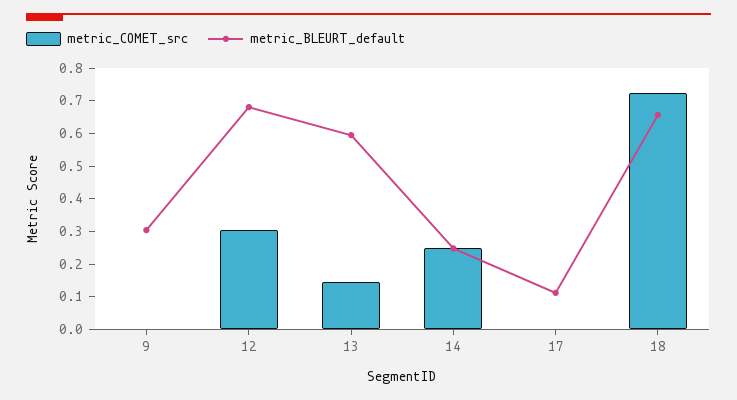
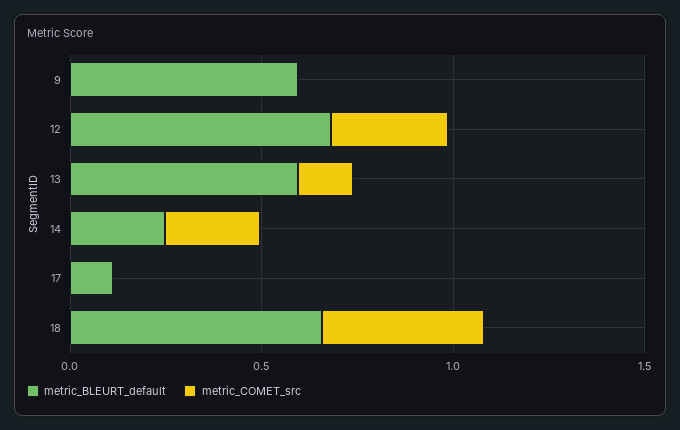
metric_BLEURT_default, 9: 0.3 -> 0.6
metric_COMET_src, 18: 0.725 -> 0.4

